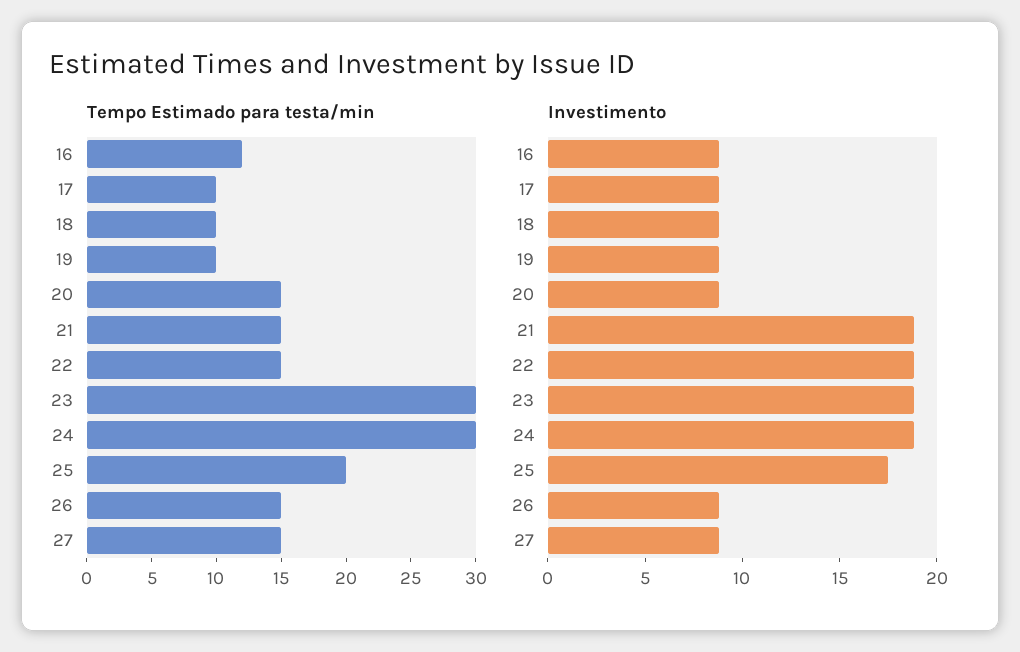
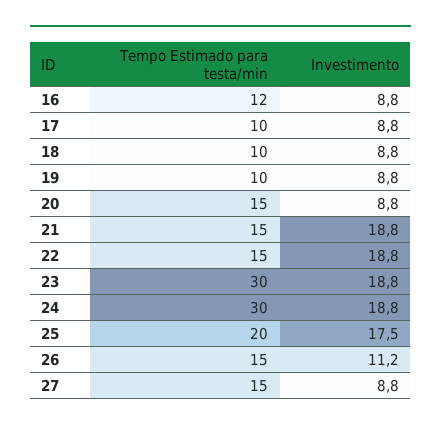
Investimento, 26: 9 -> 11.2

